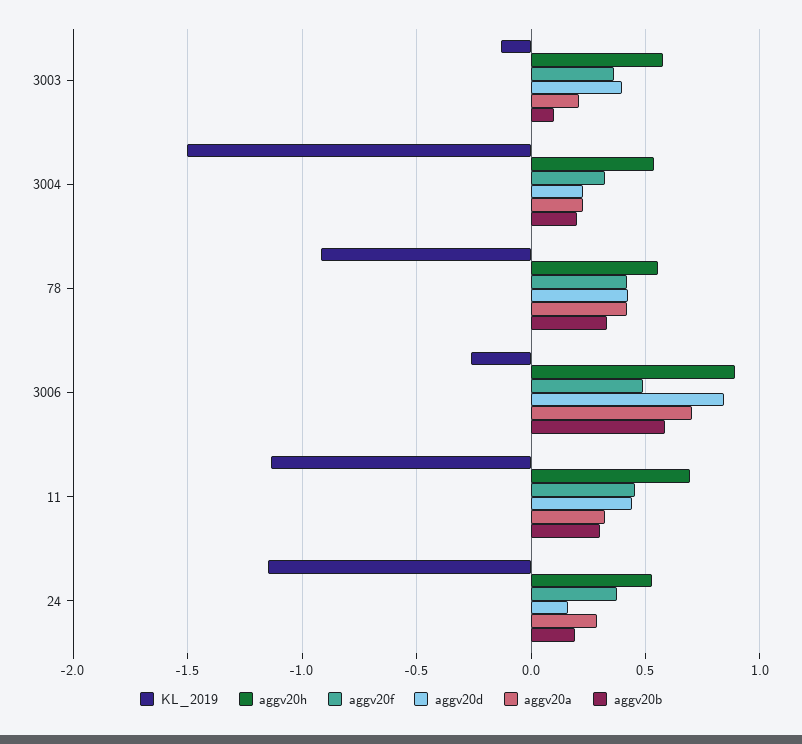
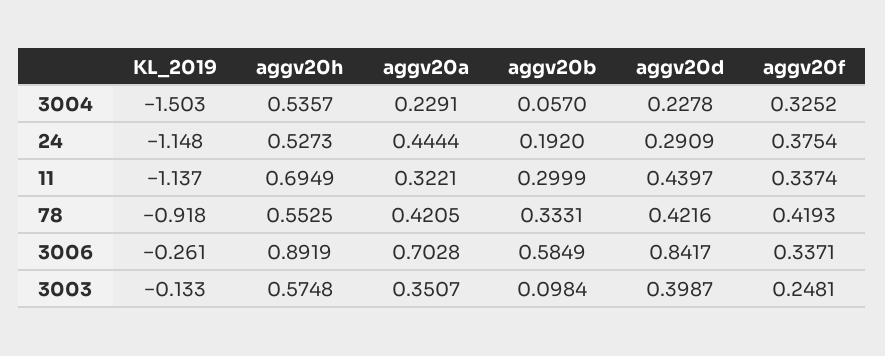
aggv20f, 3003: 0.35 -> 0.2481
aggv20a, 3003: 0.2 -> 0.3507
aggv20b, 3004: 0.2 -> 0.057
aggv20f, 3006: 0.5 -> 0.3371
aggv20f, 11: 0.45 -> 0.3374
aggv20d, 24: 0.15 -> 0.2909
aggv20a, 24: 0.3 -> 0.4444

